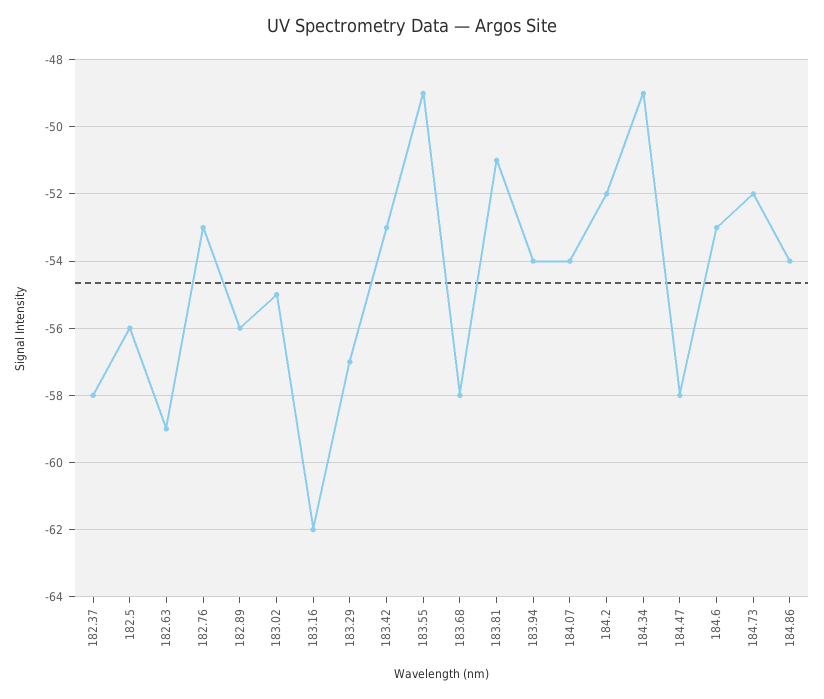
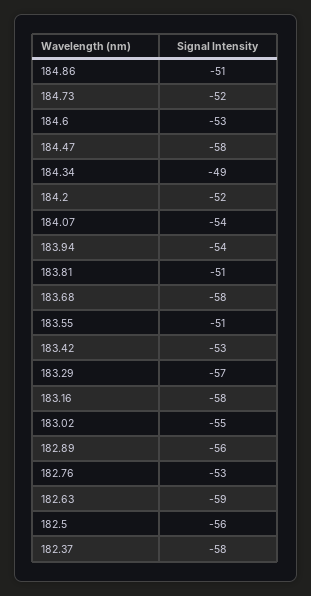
183.16: -62 -> -58
183.55: -49 -> -51
184.86: -54 -> -51

